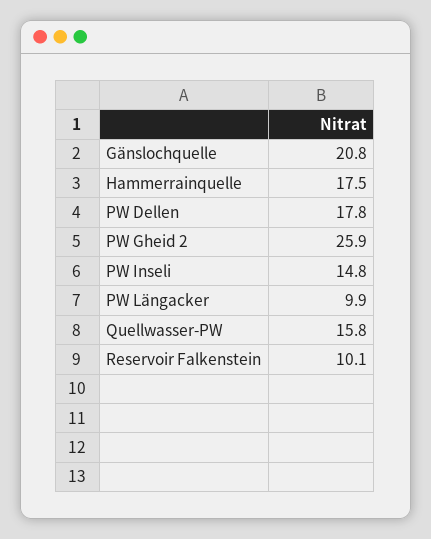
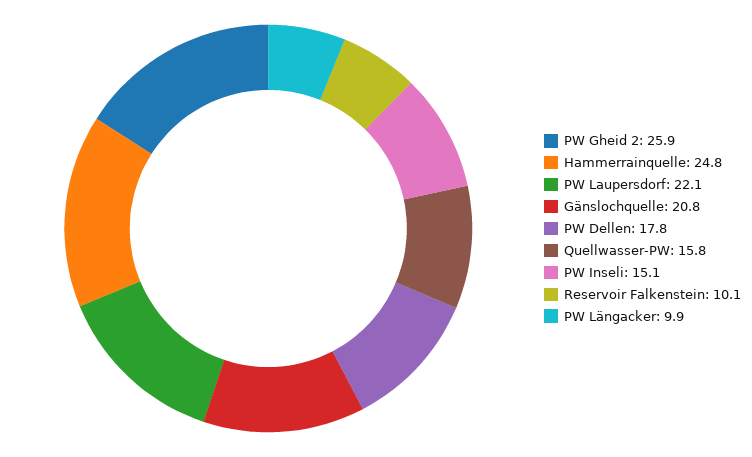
Hammerrainquelle: 17.5 -> 24.8
PW Inseli: 14.8 -> 15.1
PW Laupersdorf: none -> 22.1

